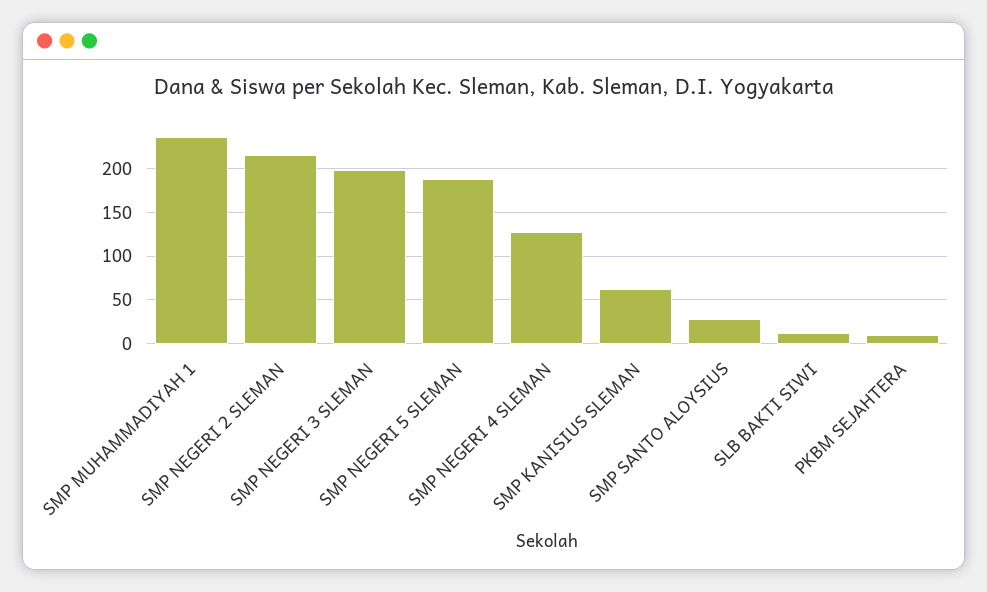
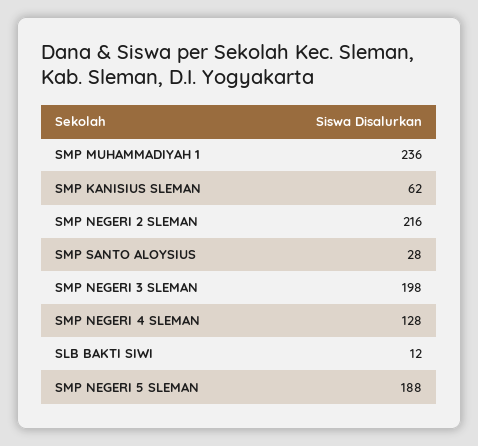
PKBM SEJAHTERA: 10 -> none

